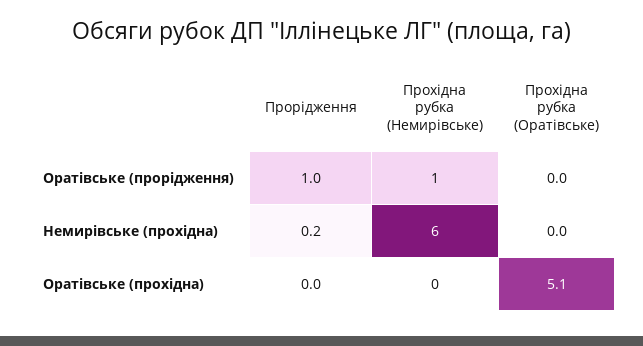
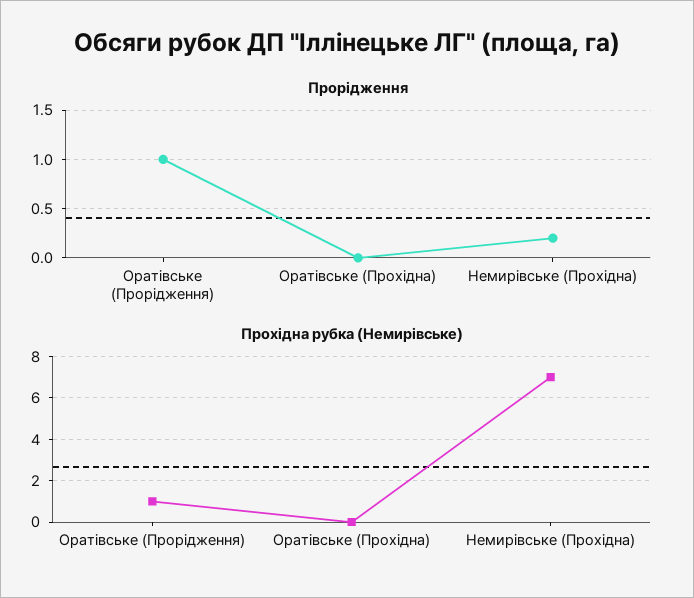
Прохідна рубка (Оратівське), Оратівське (прорідження): 0 -> none
Прохідна рубка (Немирівське), Немирівське (прохідна): 6 -> 7
Прохідна рубка (Оратівське), Немирівське (прохідна): 0 -> none
Прохідна рубка (Оратівське), Оратівське (прохідна): 5.1 -> none

